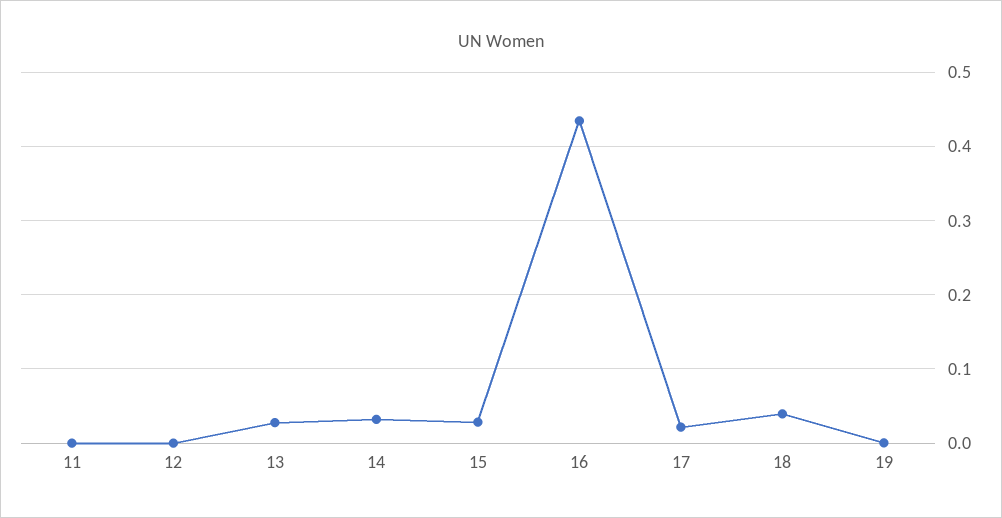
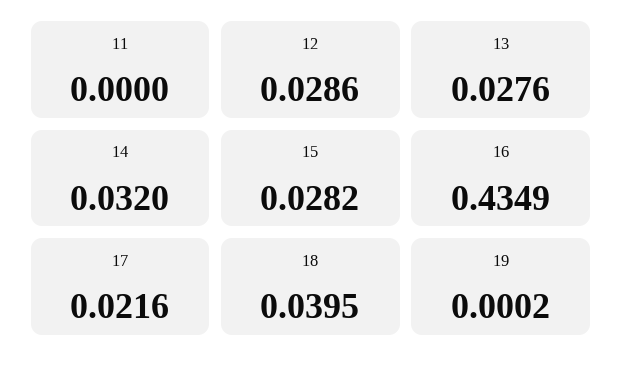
12: 0 -> 0.0286

